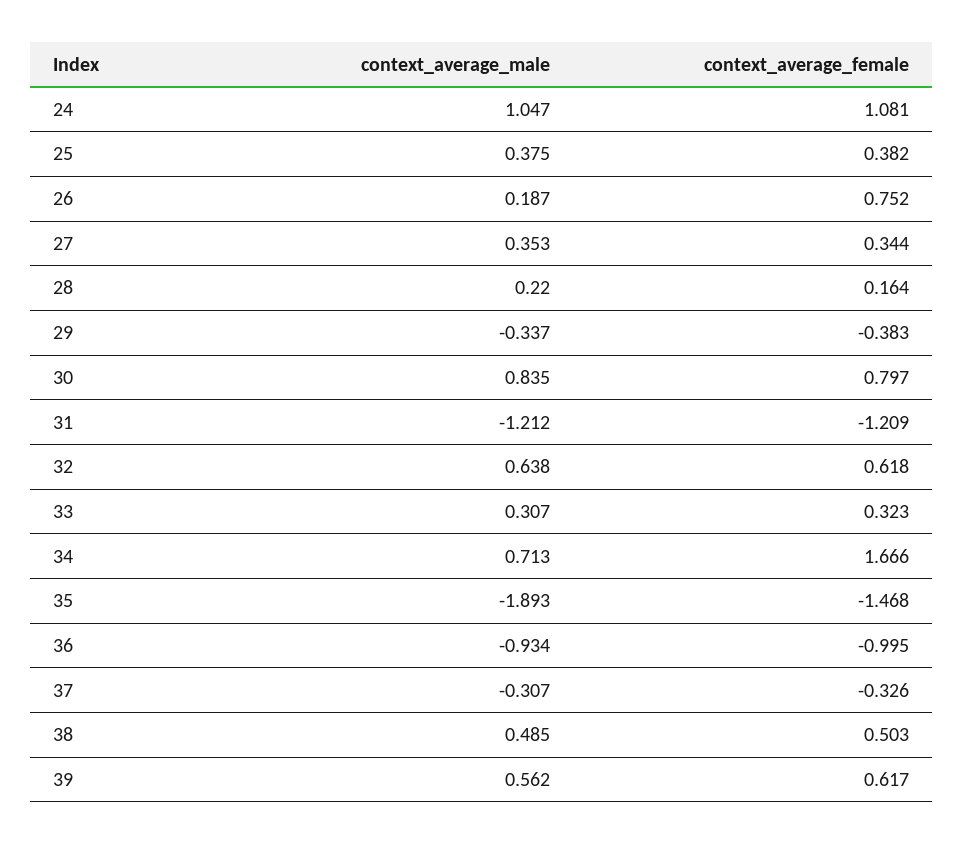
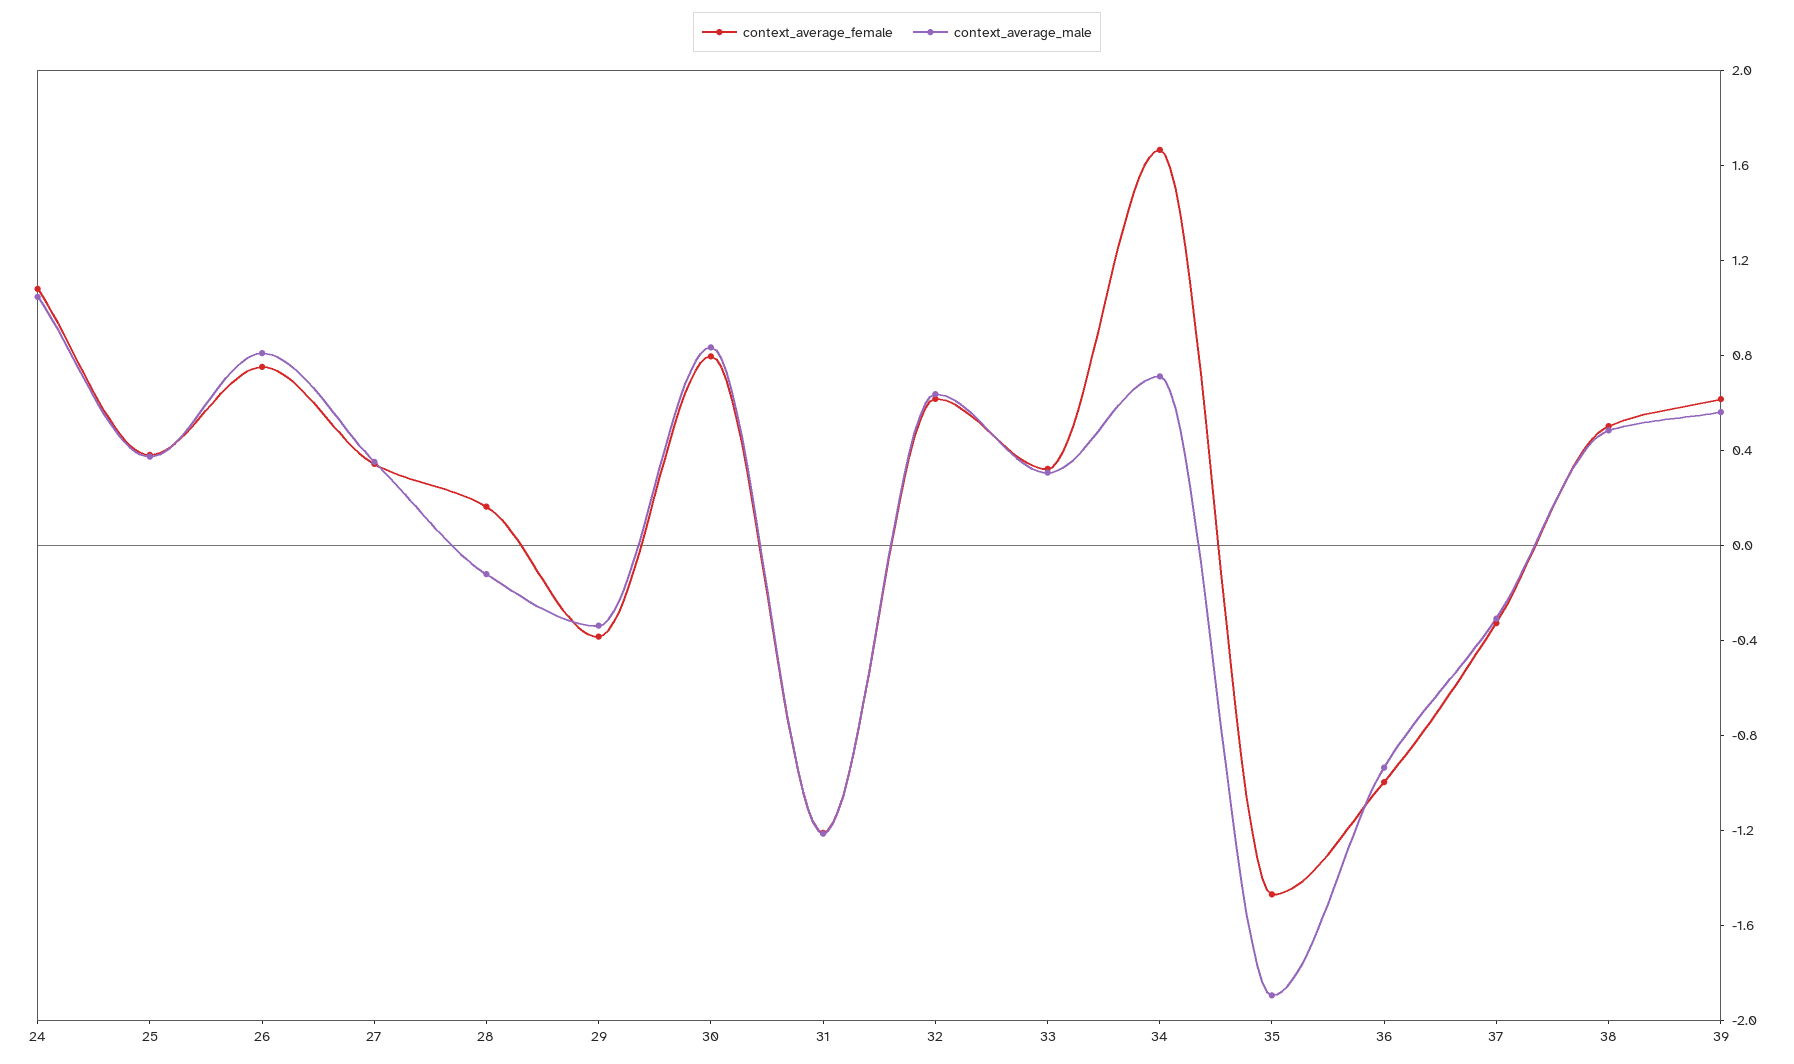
context_average_male, 26: 0.187 -> 0.8
context_average_male, 28: 0.22 -> -0.1

